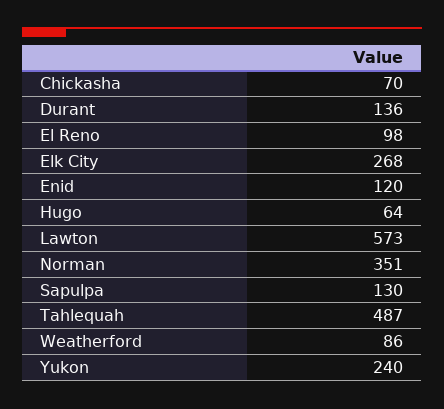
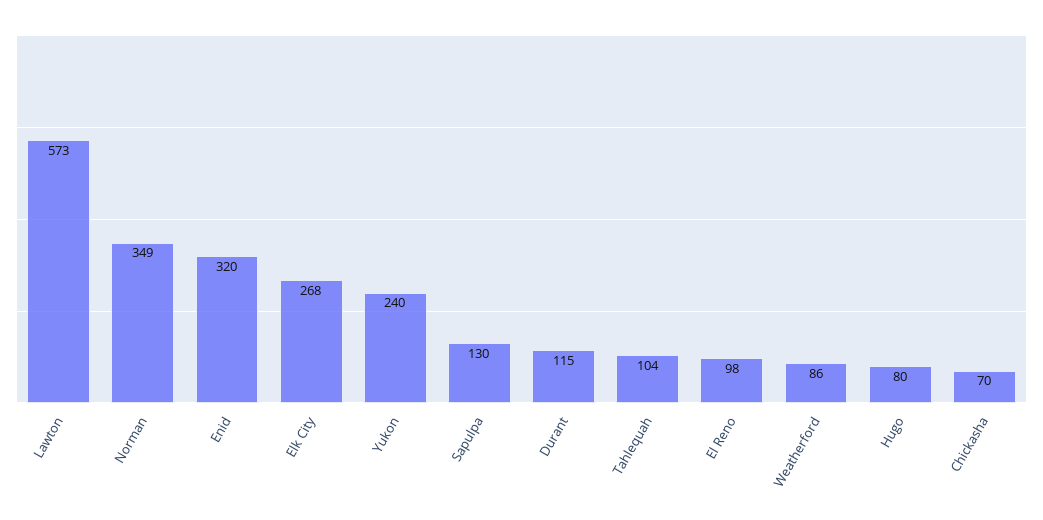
Durant: 136 -> 115
Enid: 120 -> 320
Hugo: 64 -> 80
Norman: 351 -> 349
Tahlequah: 487 -> 104

